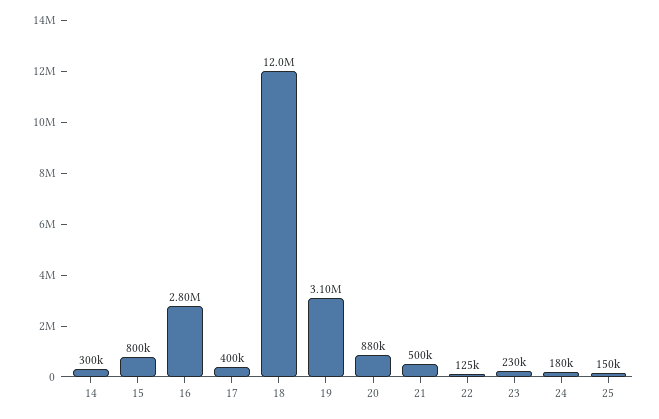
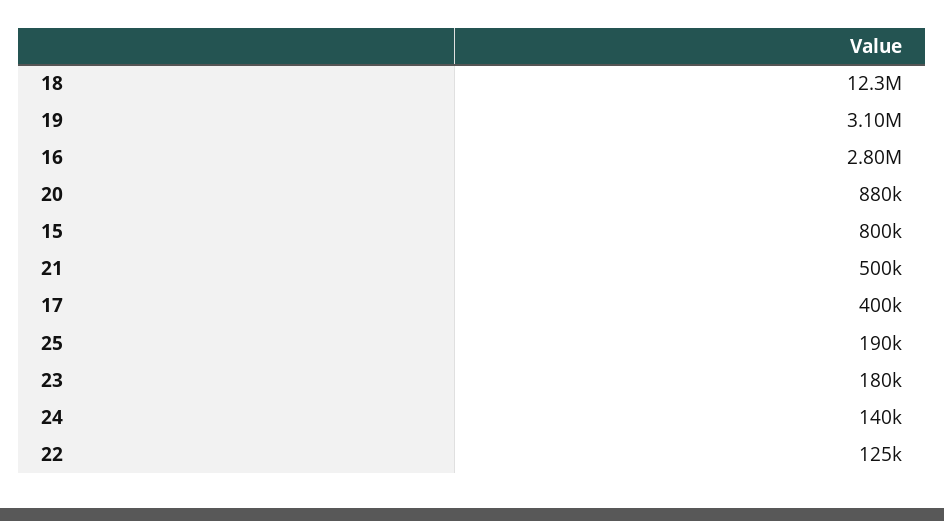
14: 300000 -> none
18: 12000000 -> 12300000
23: 230000 -> 180000
24: 180000 -> 140000
25: 150000 -> 190000

